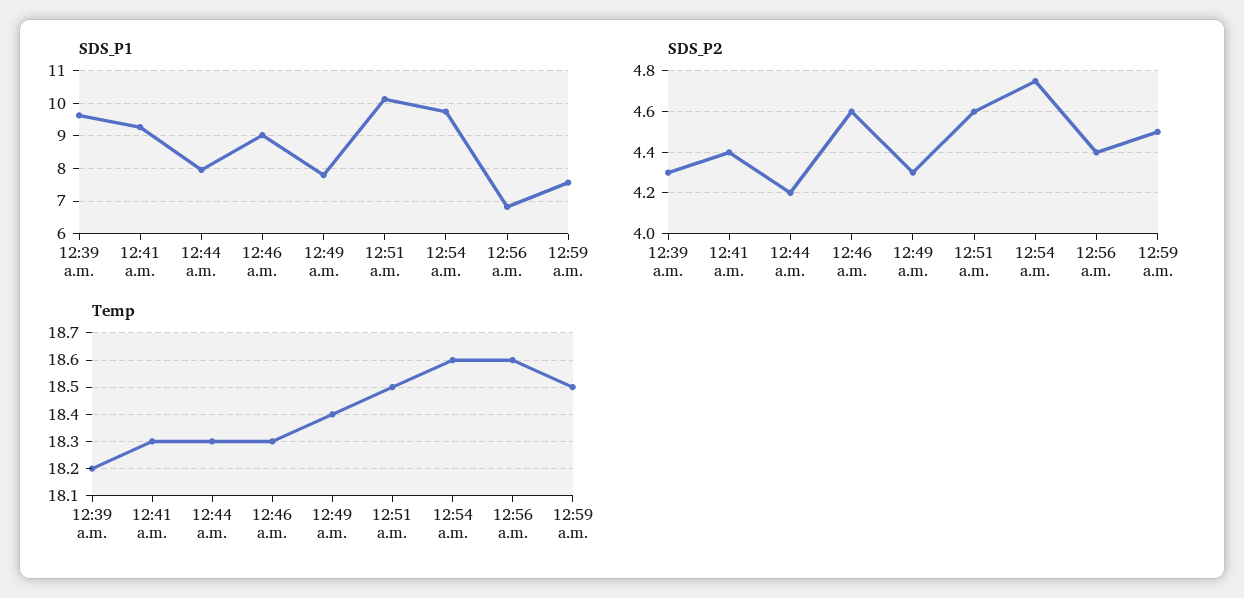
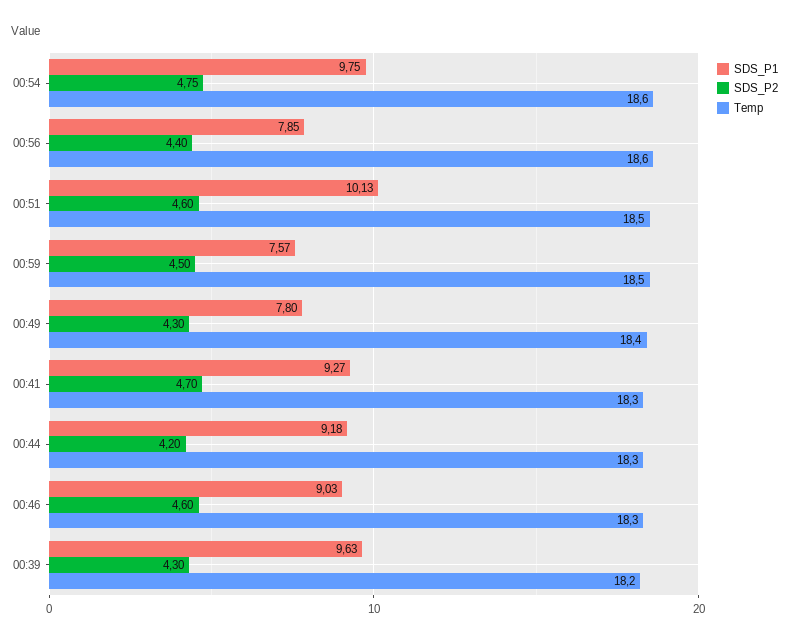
SDS_P1, 12:44 a.m.: 8 -> 9.18
SDS_P1, 12:56 a.m.: 6.8 -> 7.85
SDS_P2, 12:41 a.m.: 4.4 -> 4.7

